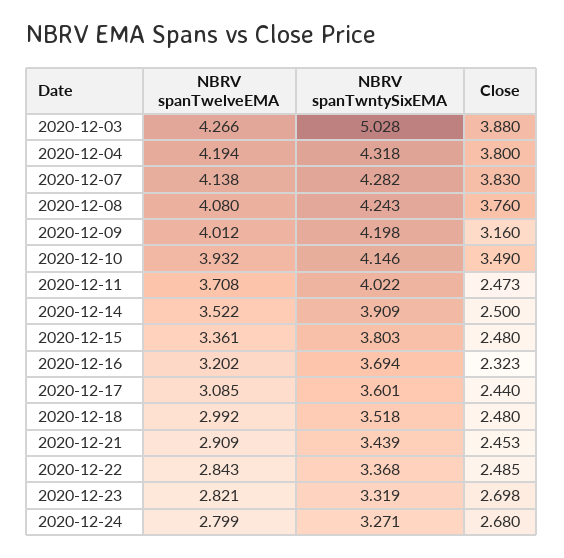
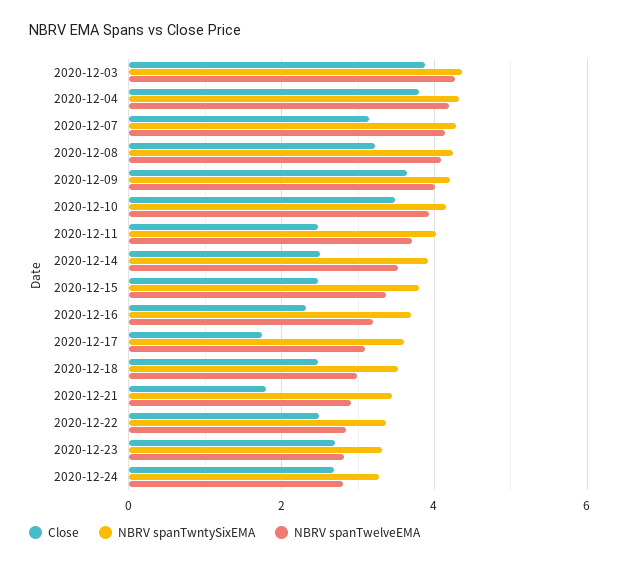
NBRV spanTwntySixEMA, 2020-12-03: 5.028 -> 4.4
Close, 2020-12-07: 3.83 -> 3.2
Close, 2020-12-08: 3.76 -> 3.2
Close, 2020-12-09: 3.16 -> 3.6
Close, 2020-12-17: 2.44 -> 1.8
Close, 2020-12-21: 2.453 -> 1.8

